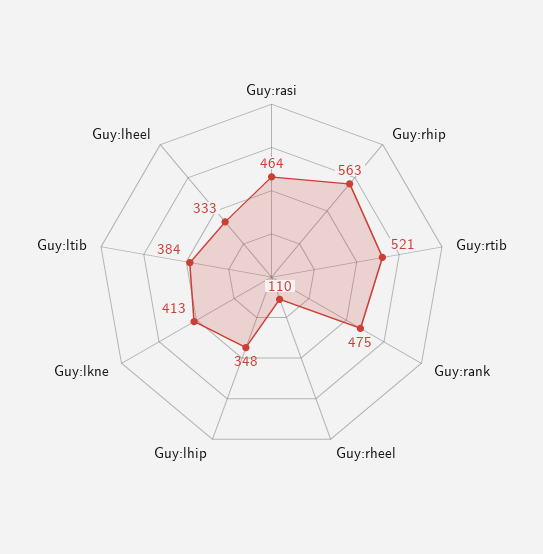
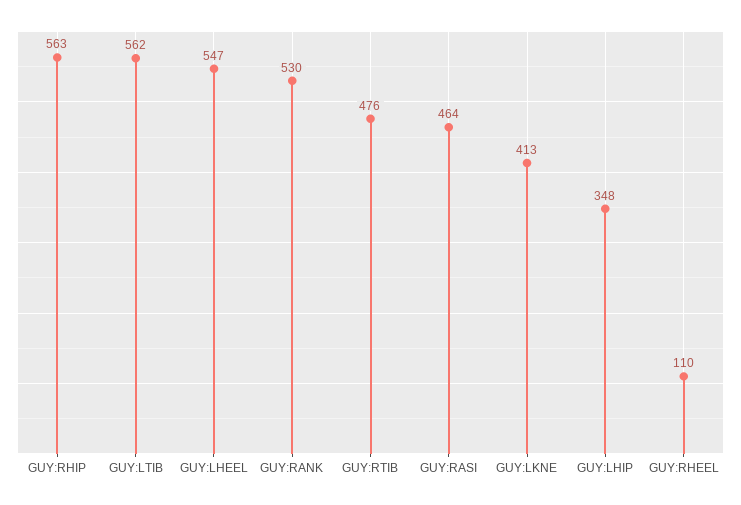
Guy:rtib: 521 -> 476
Guy:rank: 475 -> 530
Guy:ltib: 384 -> 562
Guy:lheel: 333 -> 547

